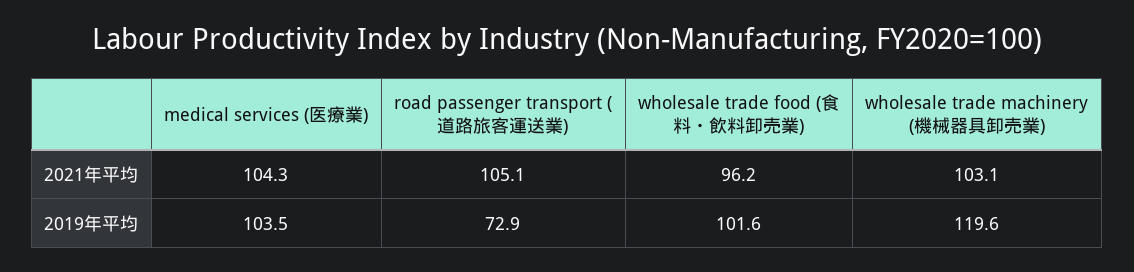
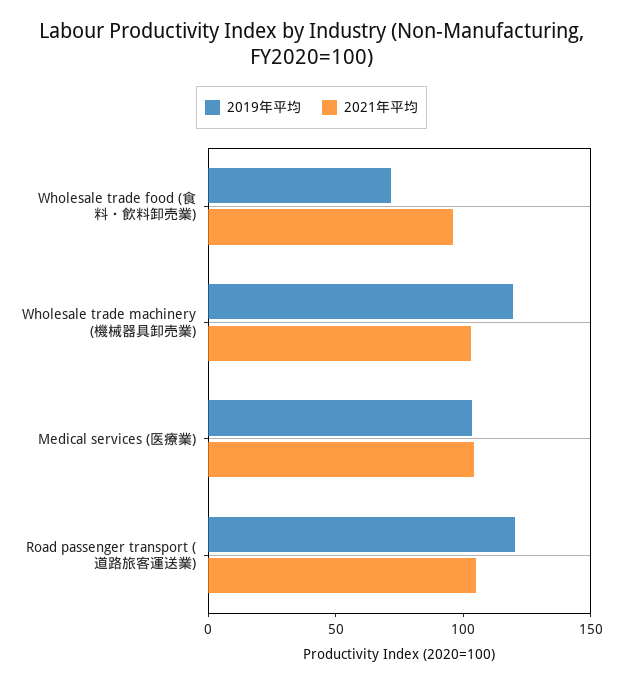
2019年平均, road passenger transport (道路旅客運送業): 72.9 -> 120
2019年平均, wholesale trade food (食料・飲料卸売業): 101.6 -> 70

